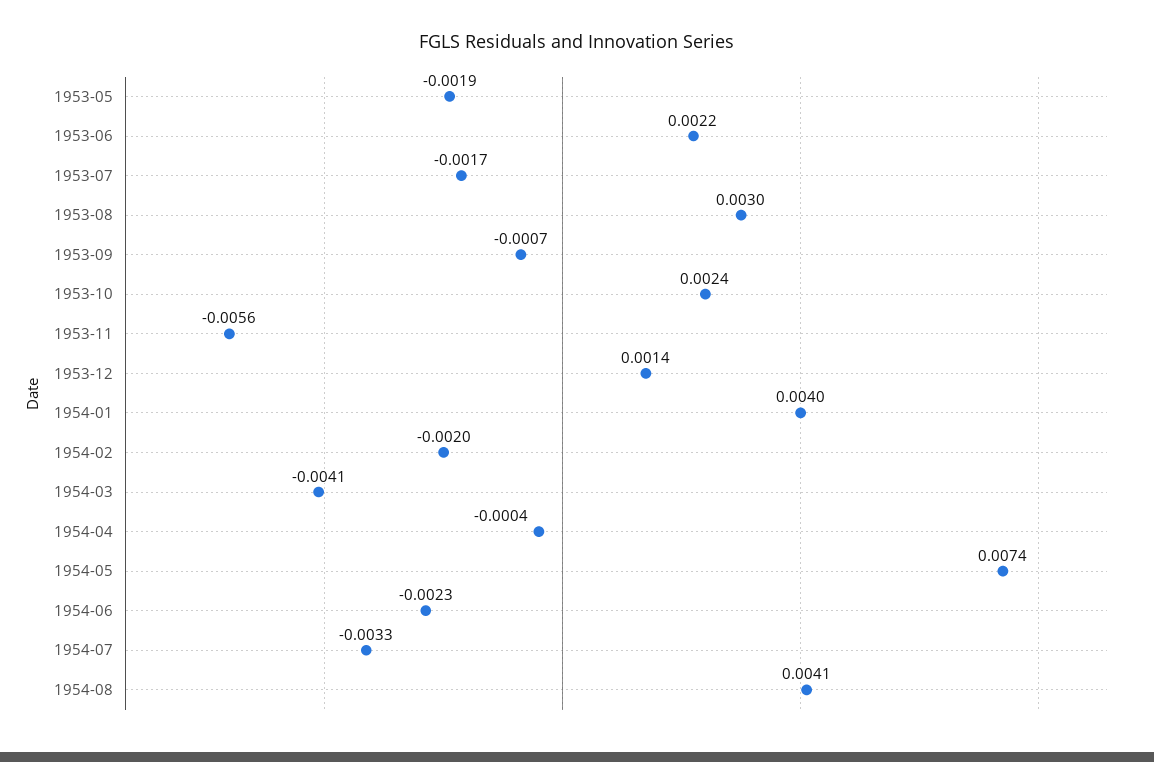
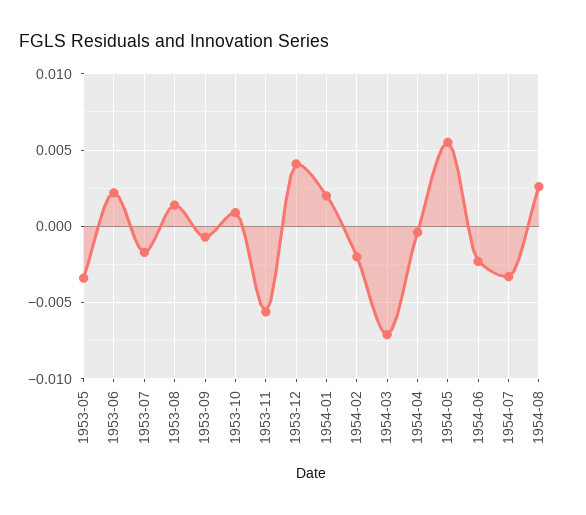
1953-05: -0.0019 -> -0.0035
1953-08: 0.003 -> 0.0015
1953-10: 0.0024 -> 0.001
1953-12: 0.0014 -> 0.004
1954-01: 0.004 -> 0.002
1954-03: -0.0041 -> -0.007
1954-05: 0.0074 -> 0.0055
1954-08: 0.0041 -> 0.0025

